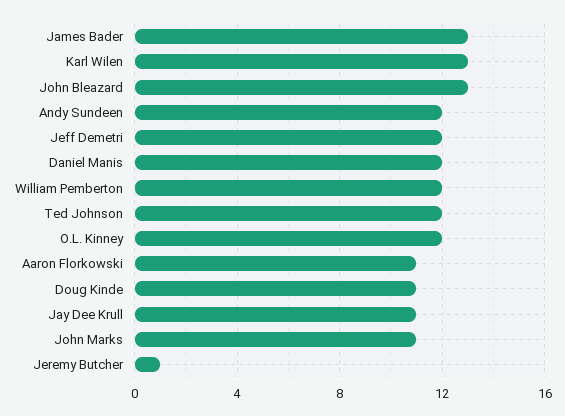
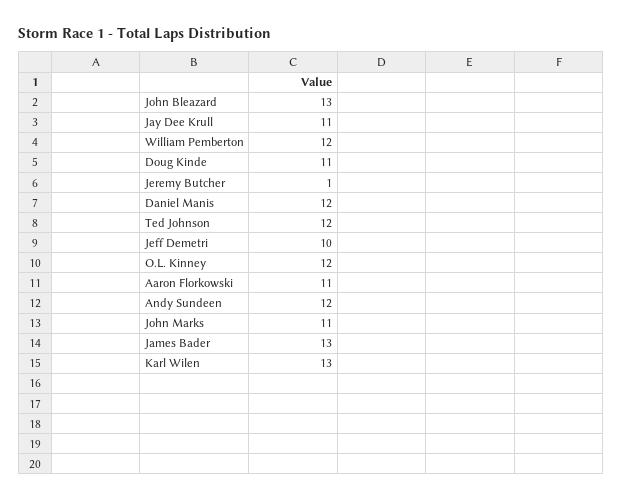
Jeff Demetri: 12 -> 10

